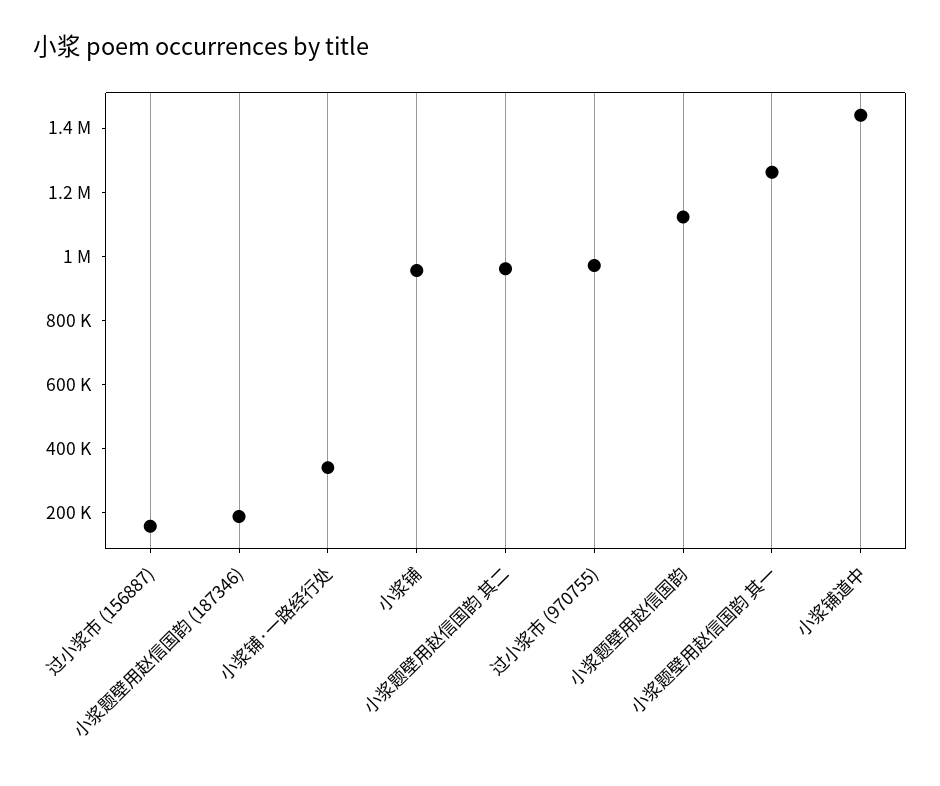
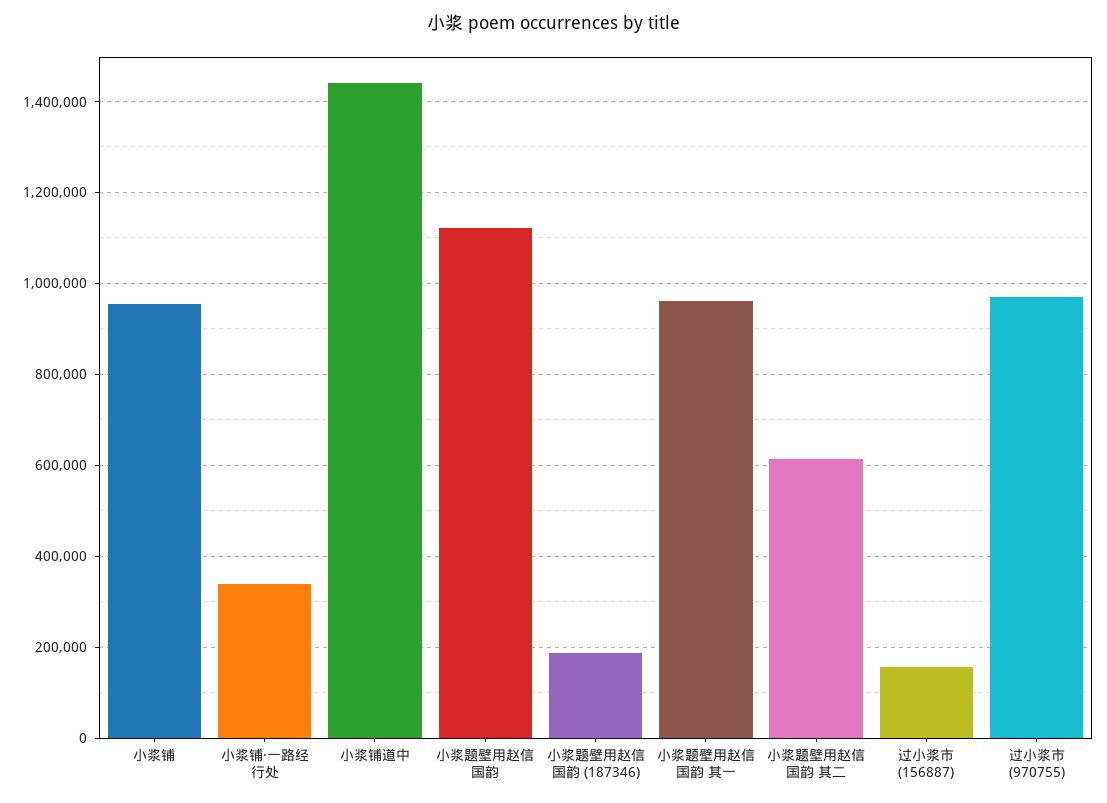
小浆题壁用赵信国韵 其二: 950000 -> 620000
小浆题壁用赵信国韵 其一: 1250000 -> 960000

